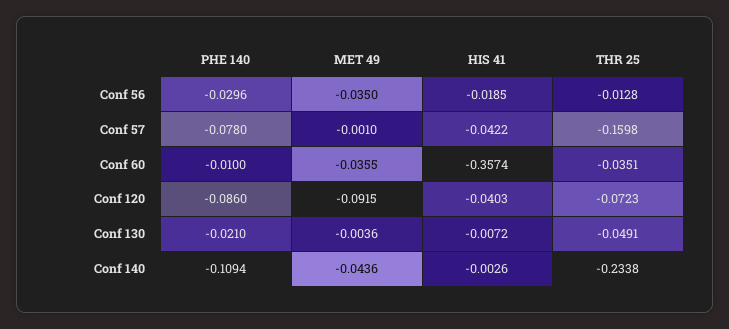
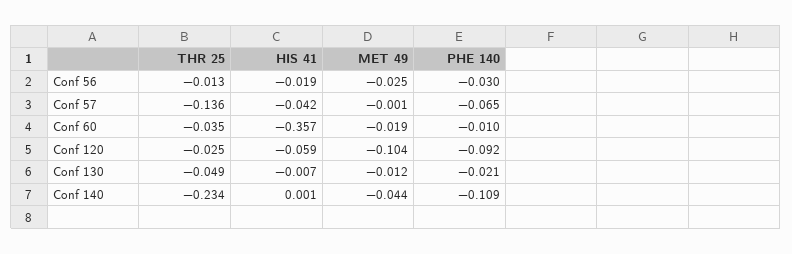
MET 49, Conf 56: -0.035 -> -0.025
PHE 140, Conf 57: -0.078 -> -0.065
THR 25, Conf 57: -0.1598 -> -0.136
MET 49, Conf 60: -0.0355 -> -0.019
PHE 140, Conf 120: -0.086 -> -0.092
MET 49, Conf 120: -0.0915 -> -0.104
HIS 41, Conf 120: -0.0403 -> -0.059
THR 25, Conf 120: -0.0723 -> -0.025
MET 49, Conf 130: -0.0036 -> -0.012
HIS 41, Conf 140: -0.0026 -> 0.001

